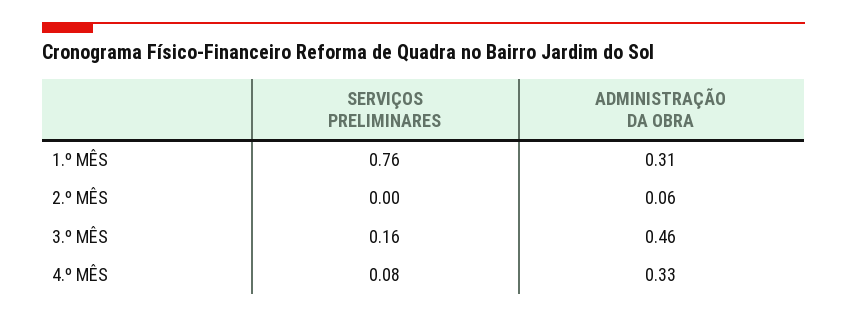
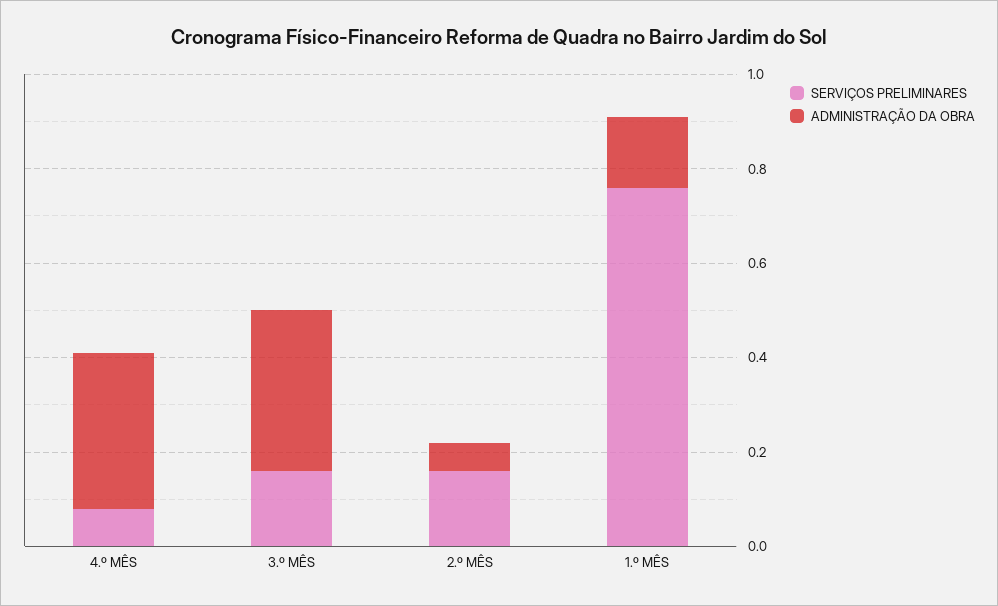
ADMINISTRAÇÃO DA OBRA, 1.º MÊS: 0.31 -> 0.15
SERVIÇOS PRELIMINARES, 2.º MÊS: 0 -> 0.15
ADMINISTRAÇÃO DA OBRA, 3.º MÊS: 0.46 -> 0.35

